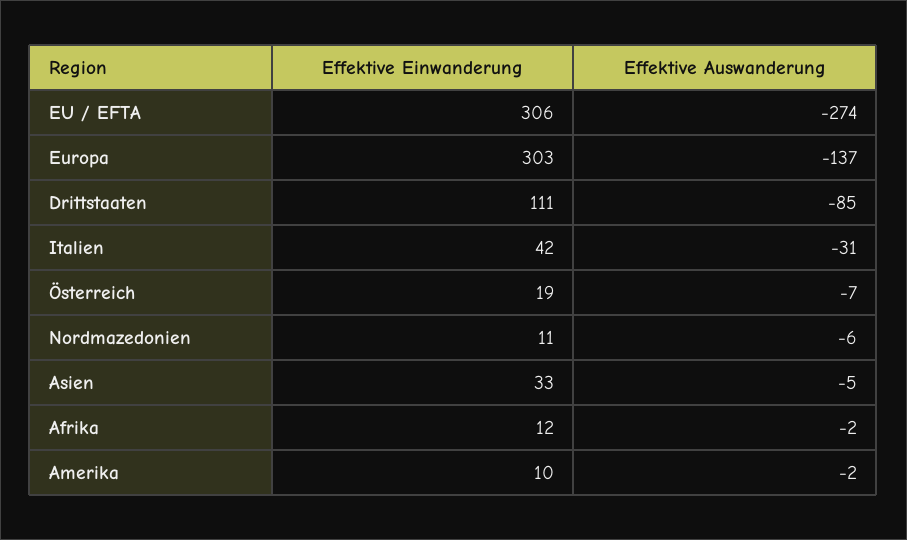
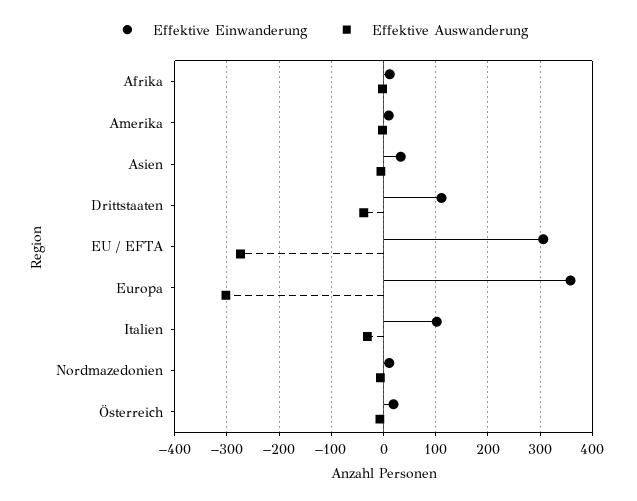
Effektive Einwanderung, Europa: 303 -> 360
Effektive Auswanderung, Europa: -137 -> -300
Effektive Auswanderung, Drittstaaten: -85 -> -40
Effektive Einwanderung, Italien: 42 -> 100

